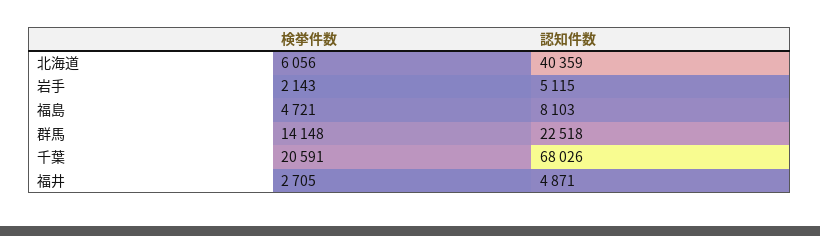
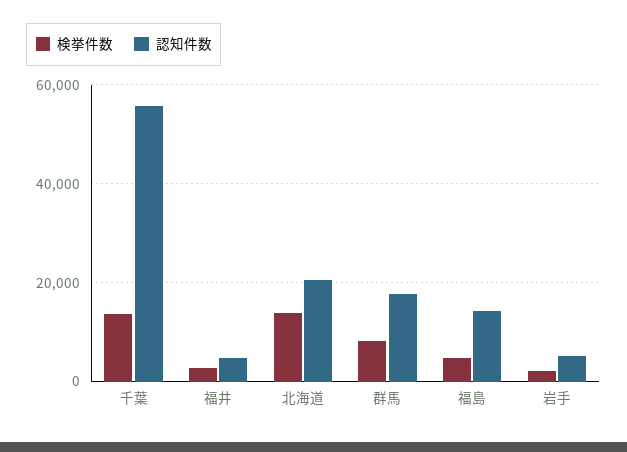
検挙件数, 北海道: 6056 -> 14000
認知件数, 北海道: 40359 -> 20000
認知件数, 福島: 8103 -> 14000
検挙件数, 群馬: 14148 -> 8000
認知件数, 群馬: 22518 -> 18000
検挙件数, 千葉: 20591 -> 14000
認知件数, 千葉: 68026 -> 56000

